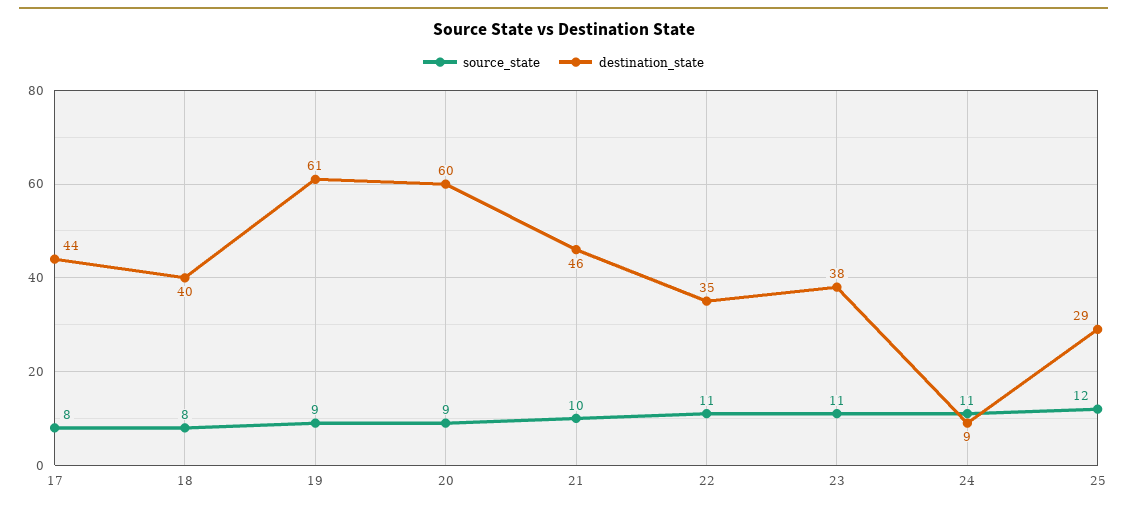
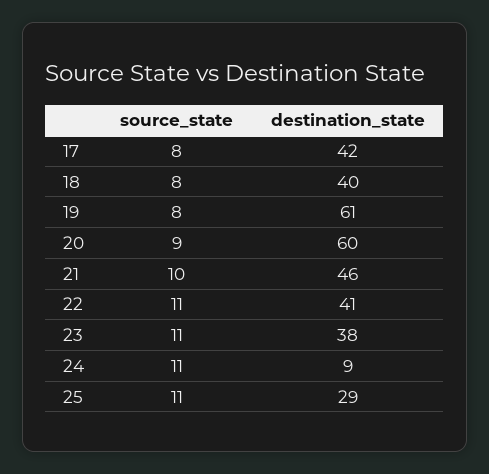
destination_state, 17: 44 -> 42
source_state, 19: 9 -> 8
destination_state, 22: 35 -> 41
source_state, 25: 12 -> 11

